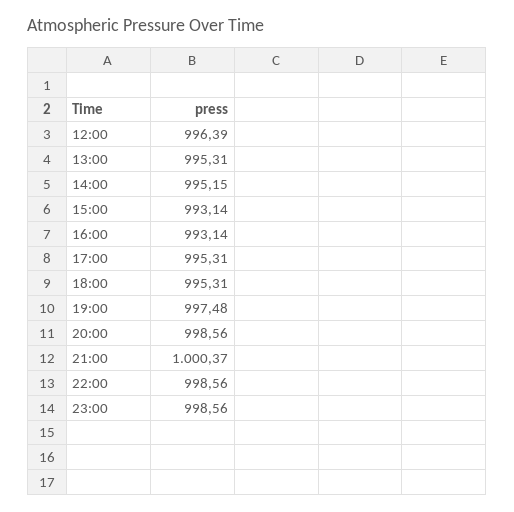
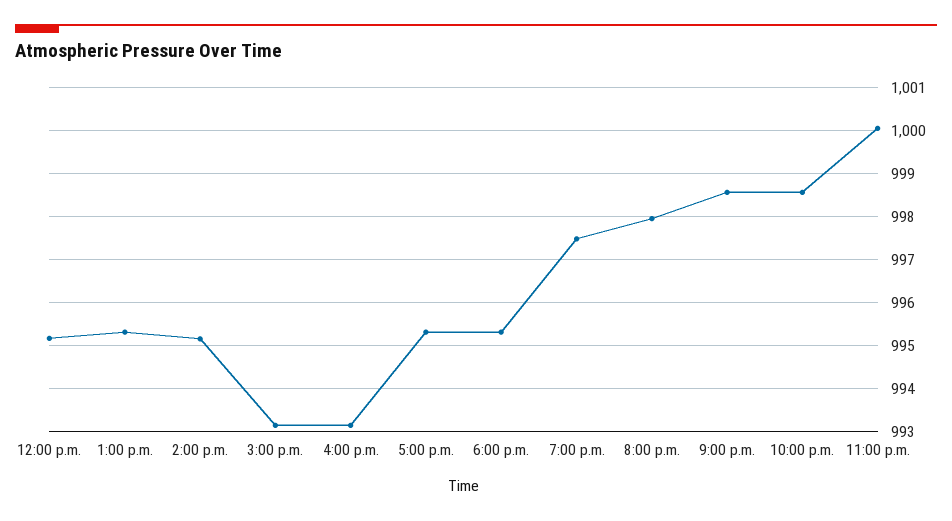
12:00: 996.39 -> 995.2
20:00: 998.56 -> 998
21:00: 1000.37 -> 998.6
23:00: 998.56 -> 1000

